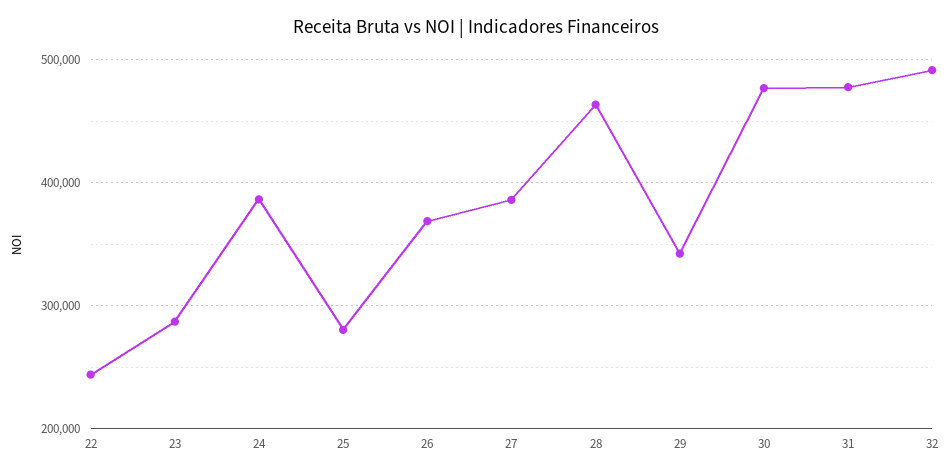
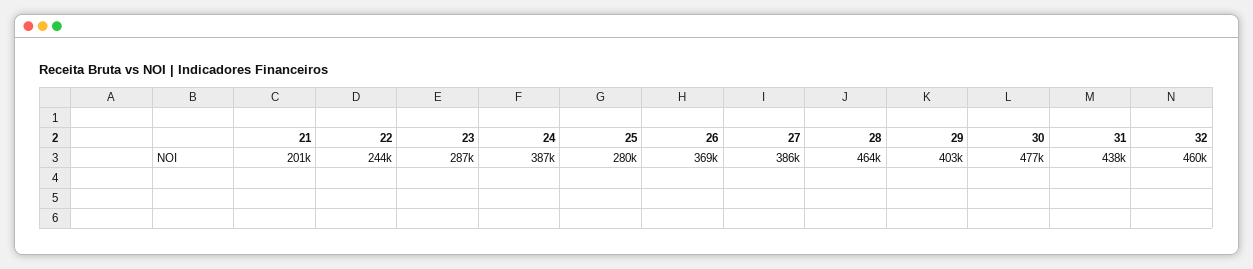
29: 340000 -> 403000
31: 480000 -> 438000
32: 490000 -> 460000
21: none -> 201000

